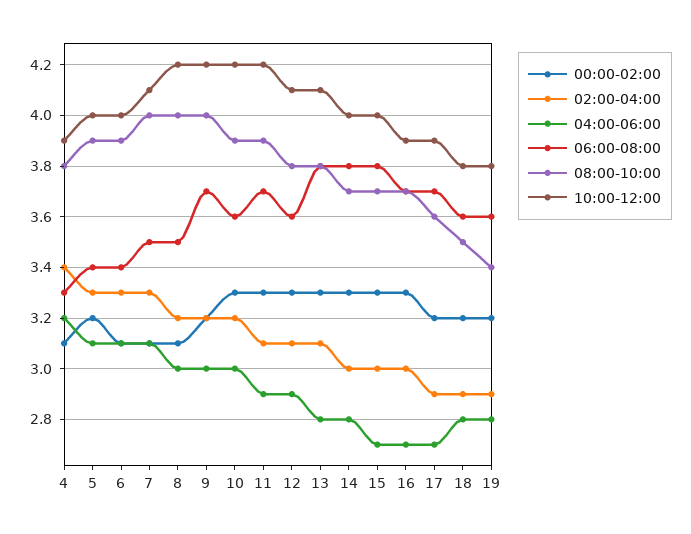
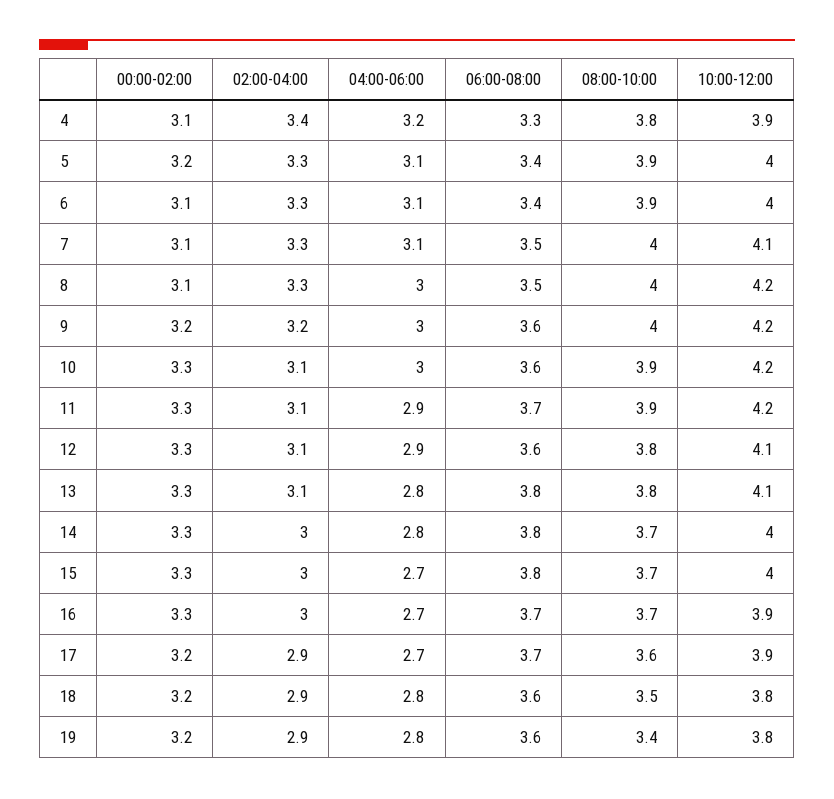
02:00-04:00, 8: 3.2 -> 3.3
06:00-08:00, 9: 3.7 -> 3.6
02:00-04:00, 10: 3.2 -> 3.1

